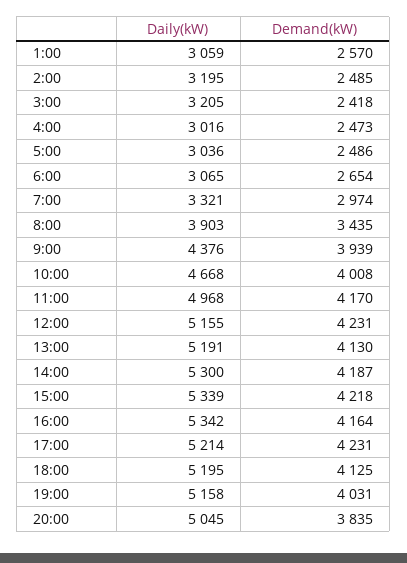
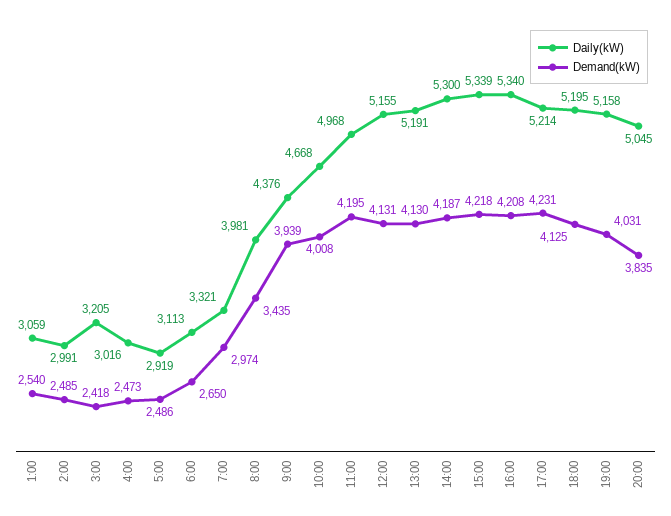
Demand(kW), 1:00: 2570 -> 2540
Daily(kW), 2:00: 3195 -> 2991
Daily(kW), 5:00: 3036 -> 2919
Daily(kW), 6:00: 3065 -> 3113
Demand(kW), 6:00: 2654 -> 2650
Daily(kW), 8:00: 3903 -> 3981
Demand(kW), 11:00: 4170 -> 4195
Demand(kW), 12:00: 4231 -> 4131
Daily(kW), 16:00: 5342 -> 5340
Demand(kW), 16:00: 4164 -> 4208

